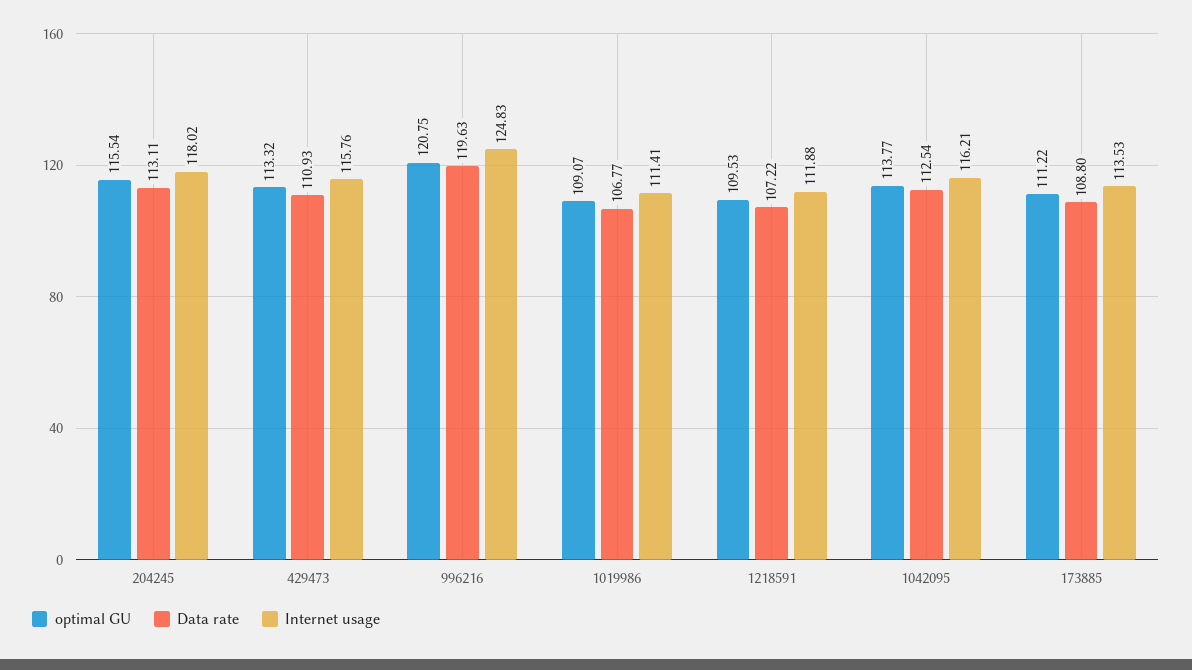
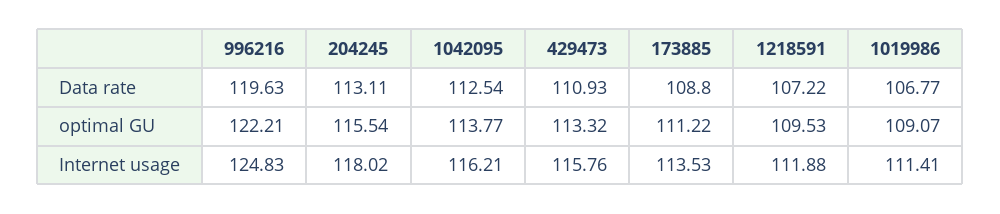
optimal GU, 996216: 120.75 -> 122.21

